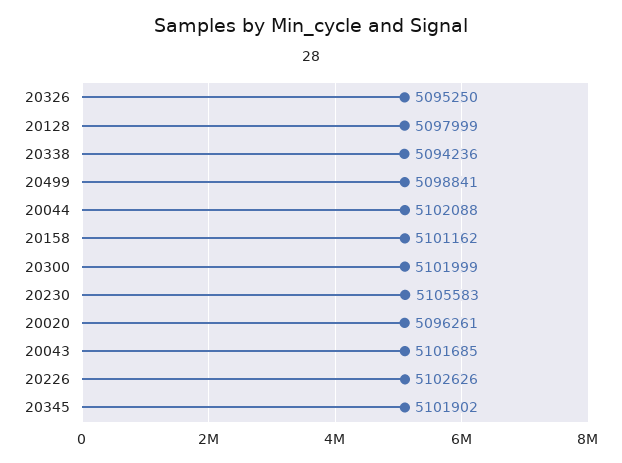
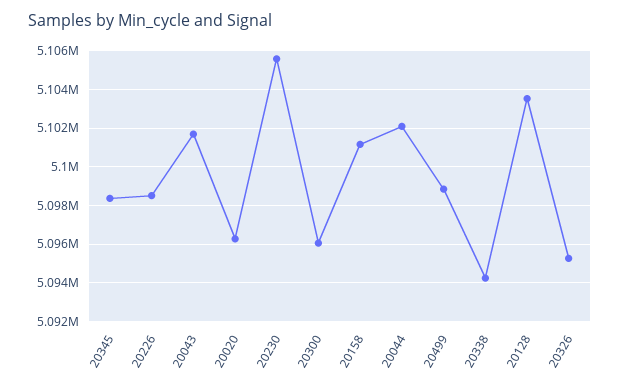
20128: 5097999 -> 5103500
20300: 5101999 -> 5096000
20226: 5102626 -> 5098500
20345: 5101902 -> 5098500

